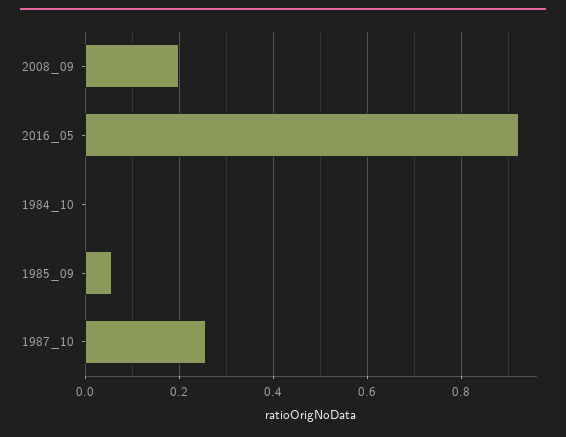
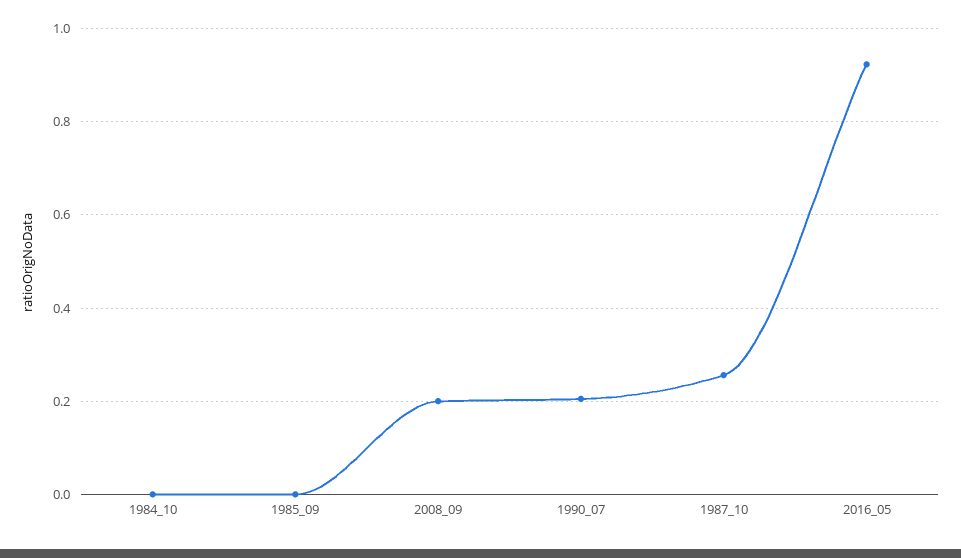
1985_09: 0.06 -> 0
1990_07: none -> 0.2

